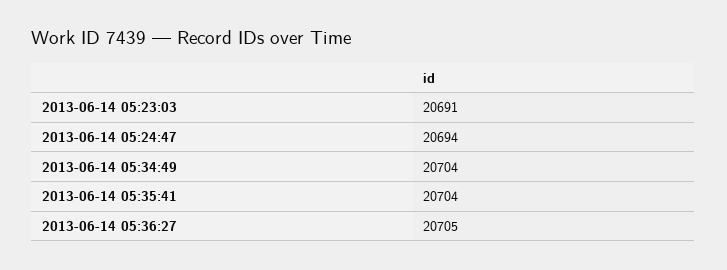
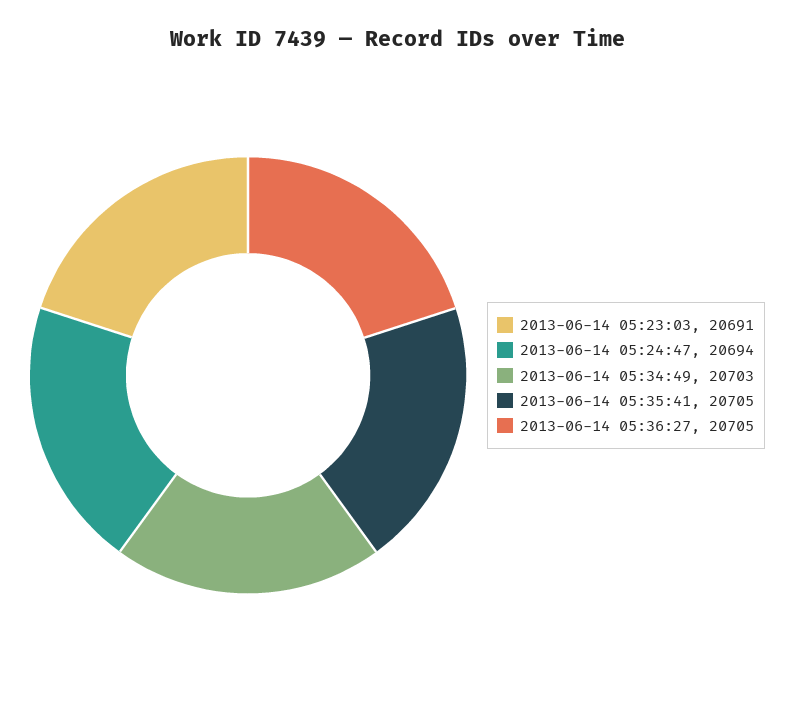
2013-06-14 05:34:49: 20704 -> 20703
2013-06-14 05:35:41: 20704 -> 20705

